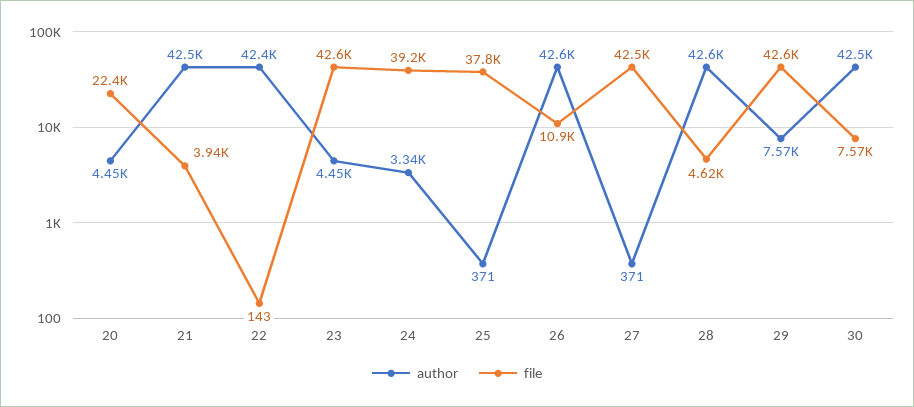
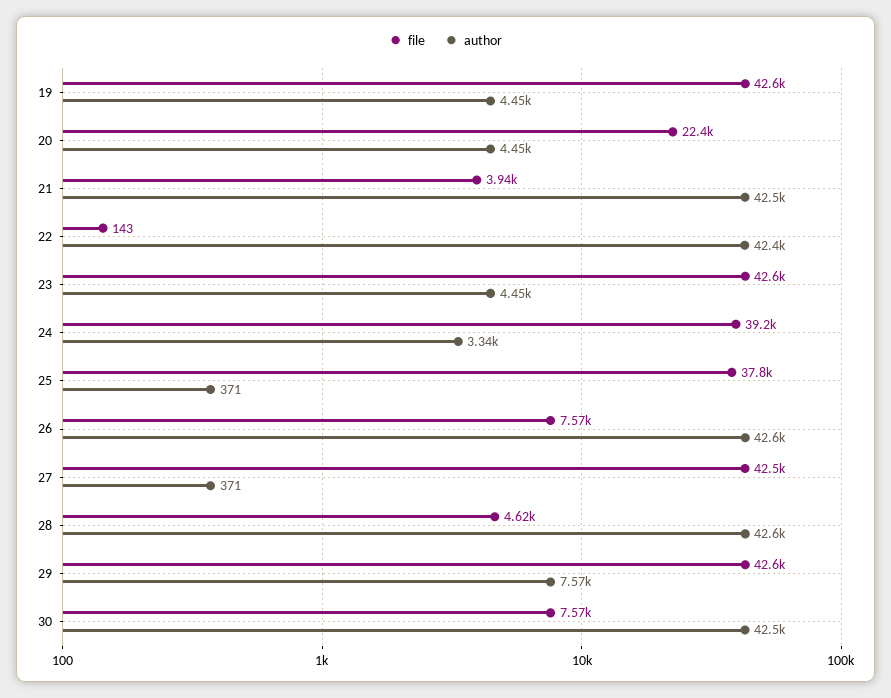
file, 26: 10900 -> 7570
file, 19: none -> 42600
author, 19: none -> 4450

